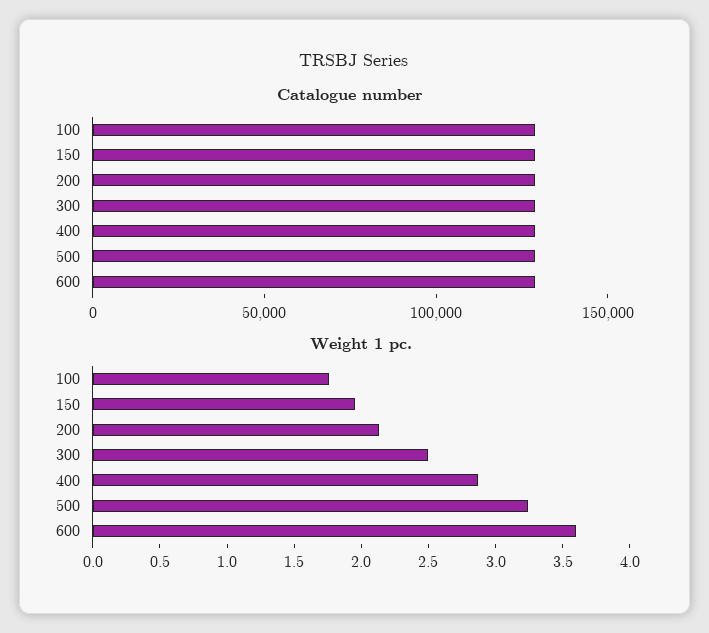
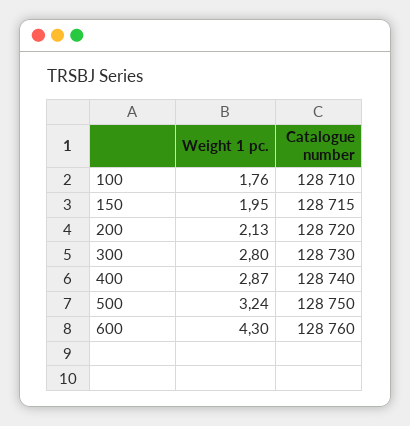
Weight 1 pc., 300: 2.5 -> 2.8
Weight 1 pc., 600: 3.6 -> 4.3

